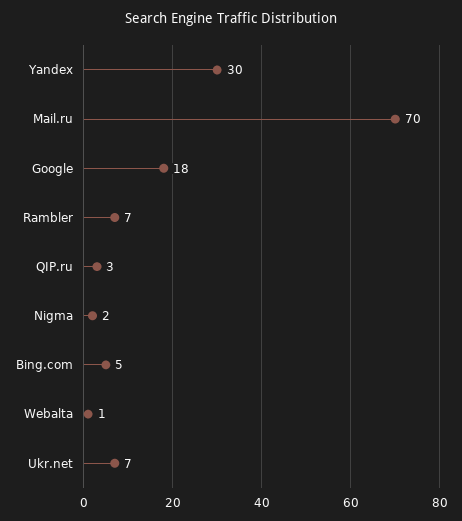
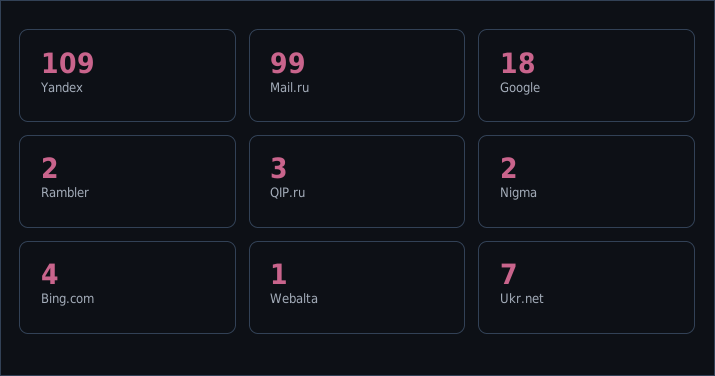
Yandex: 30 -> 109
Mail.ru: 70 -> 99
Rambler: 7 -> 2
Bing.com: 5 -> 4

